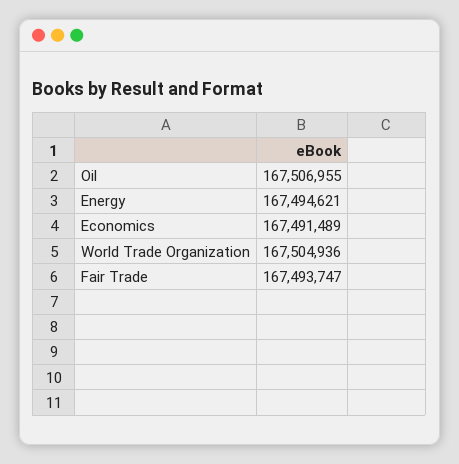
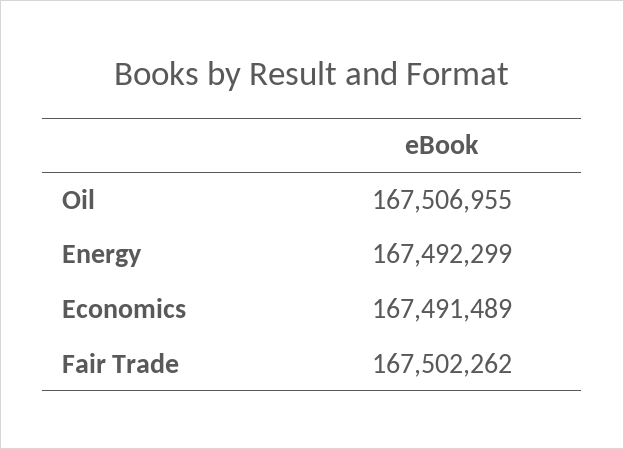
Energy: 167494621 -> 167492299
World Trade Organization: 167504936 -> none
Fair Trade: 167493747 -> 167502262

